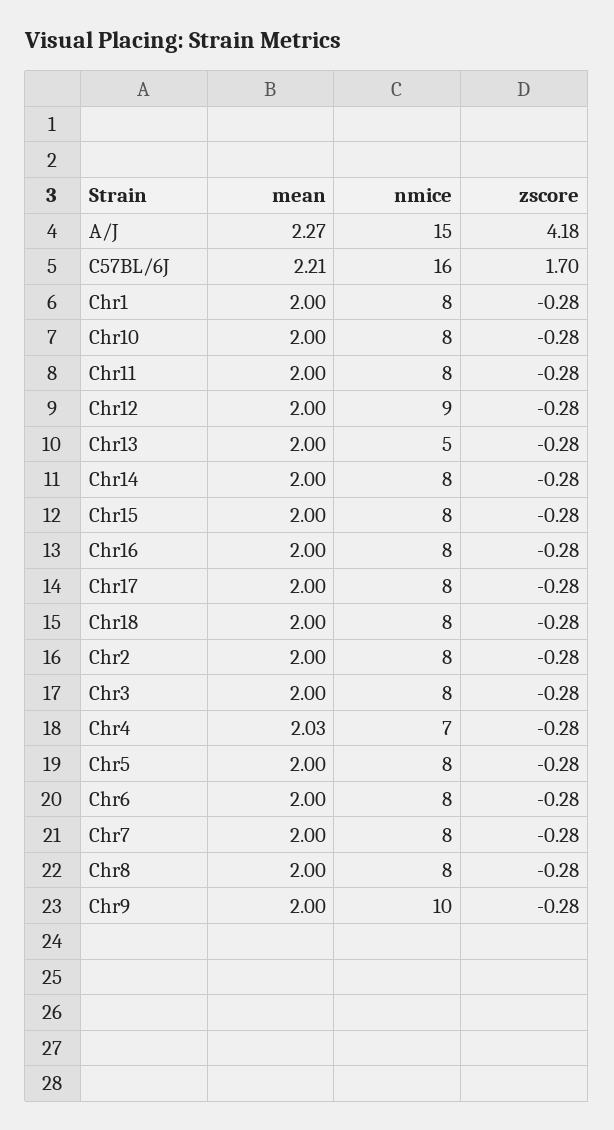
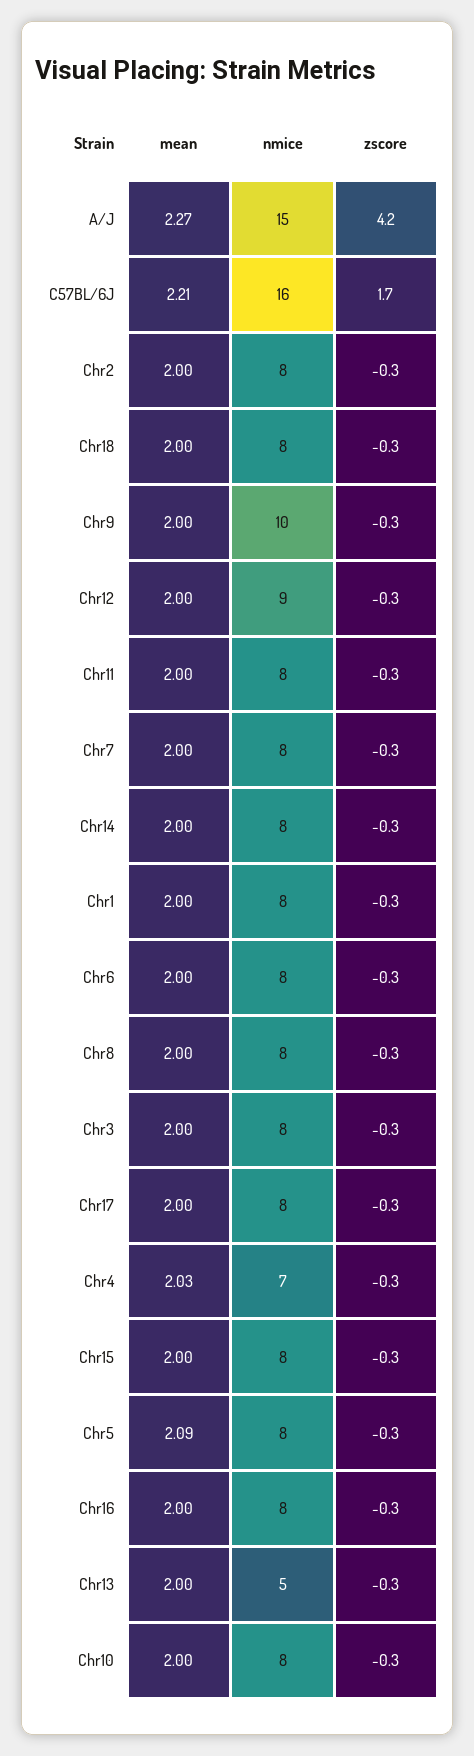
mean, Chr5: 2 -> 2.09

